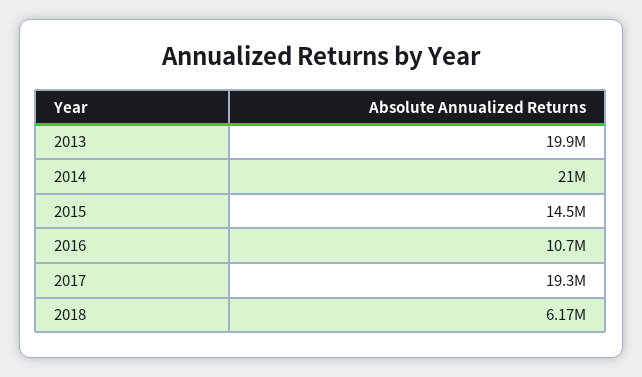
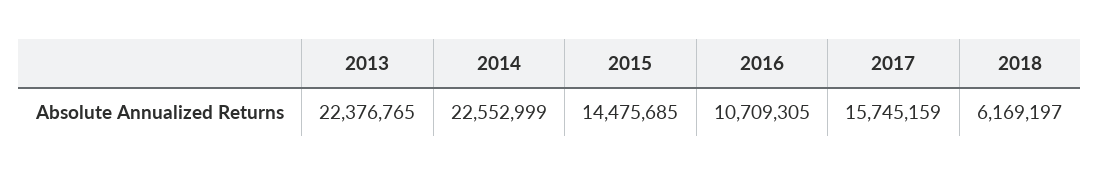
2013: 19900000 -> 22376765
2014: 21000000 -> 22552999
2017: 19300000 -> 15745159

